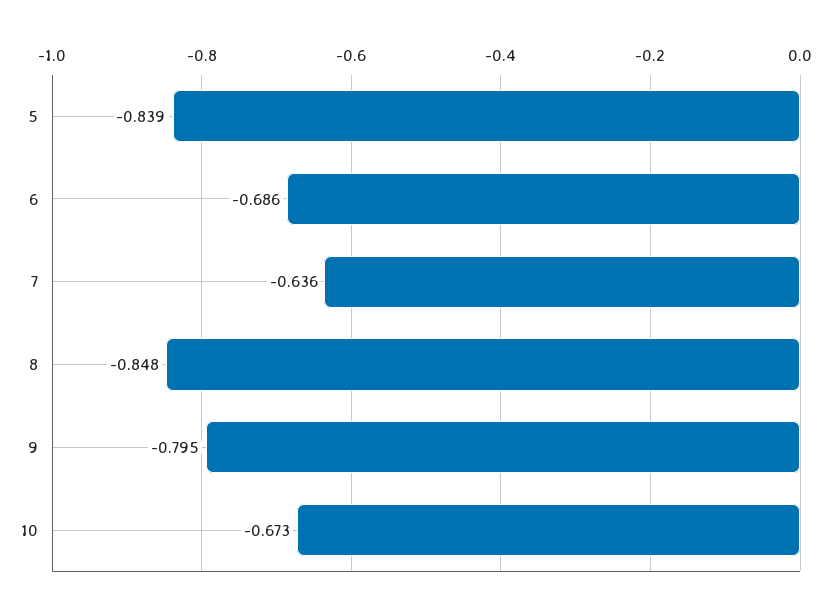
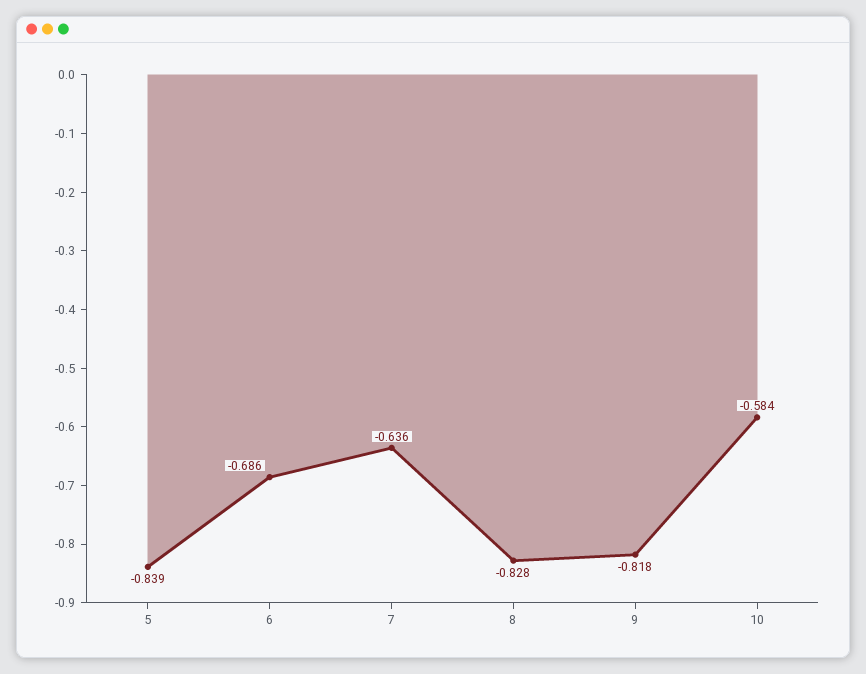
8: -0.848 -> -0.828
9: -0.795 -> -0.818
10: -0.673 -> -0.584

